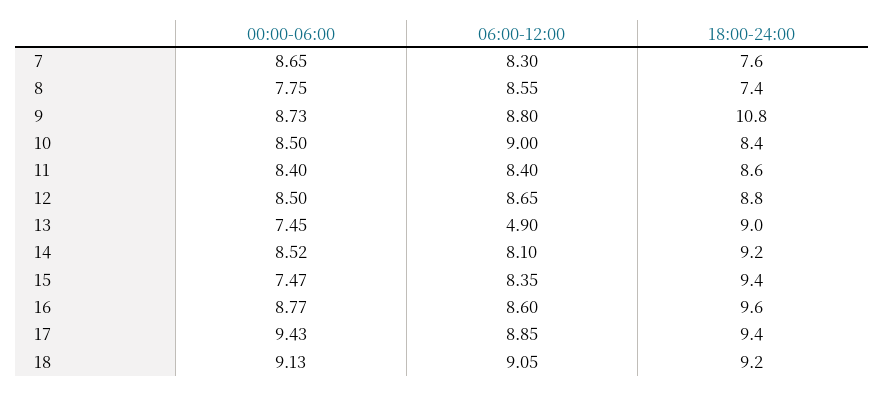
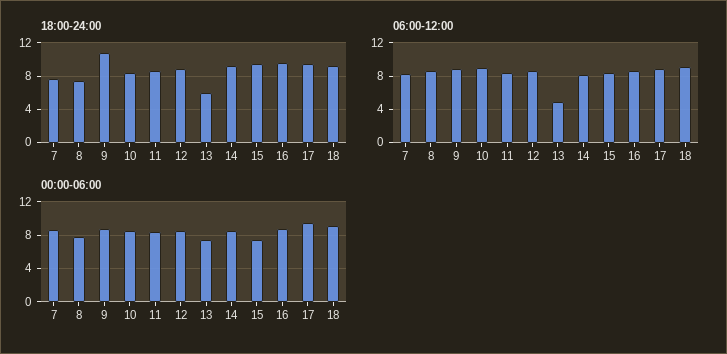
18:00-24:00, 13: 9 -> 6

